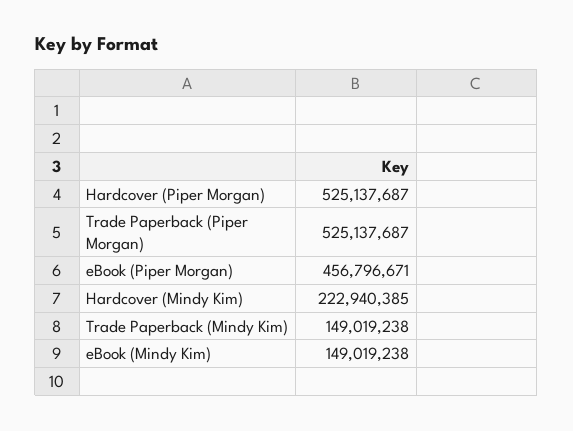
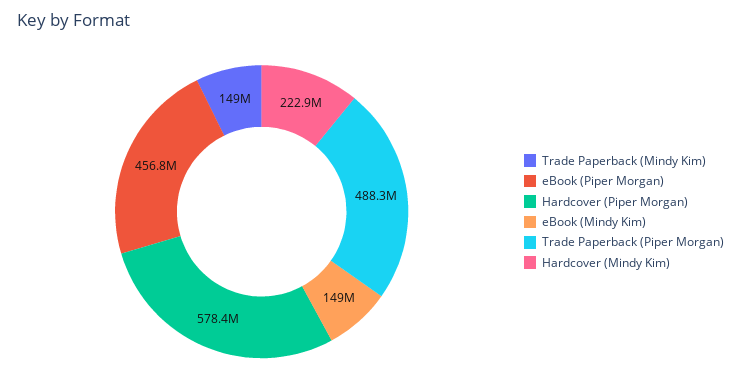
Hardcover (Piper Morgan): 525137687 -> 578400000
Trade Paperback (Piper Morgan): 525137687 -> 488300000

